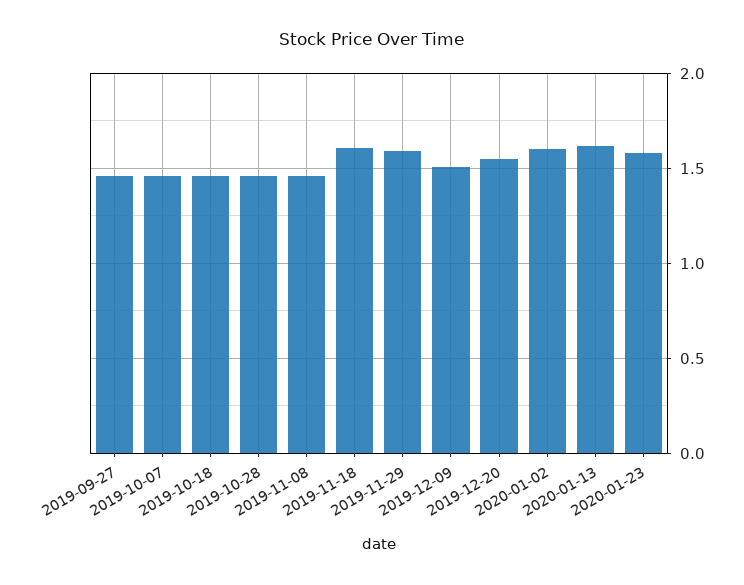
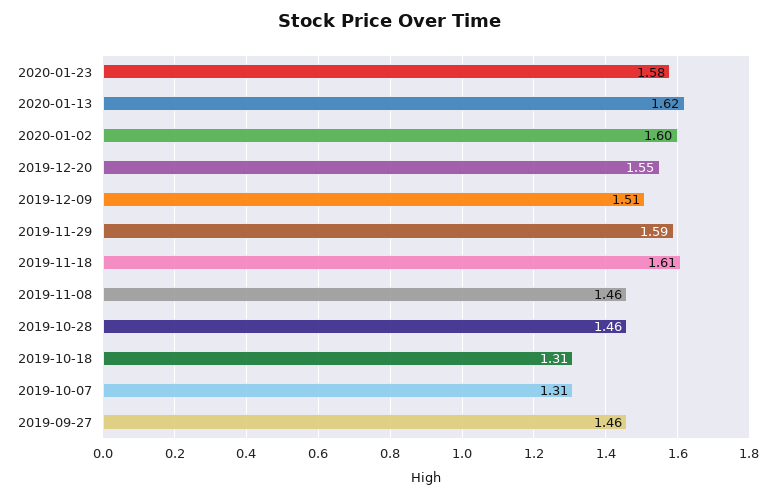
2019-10-07: 1.45 -> 1.31
2019-10-18: 1.45 -> 1.31

